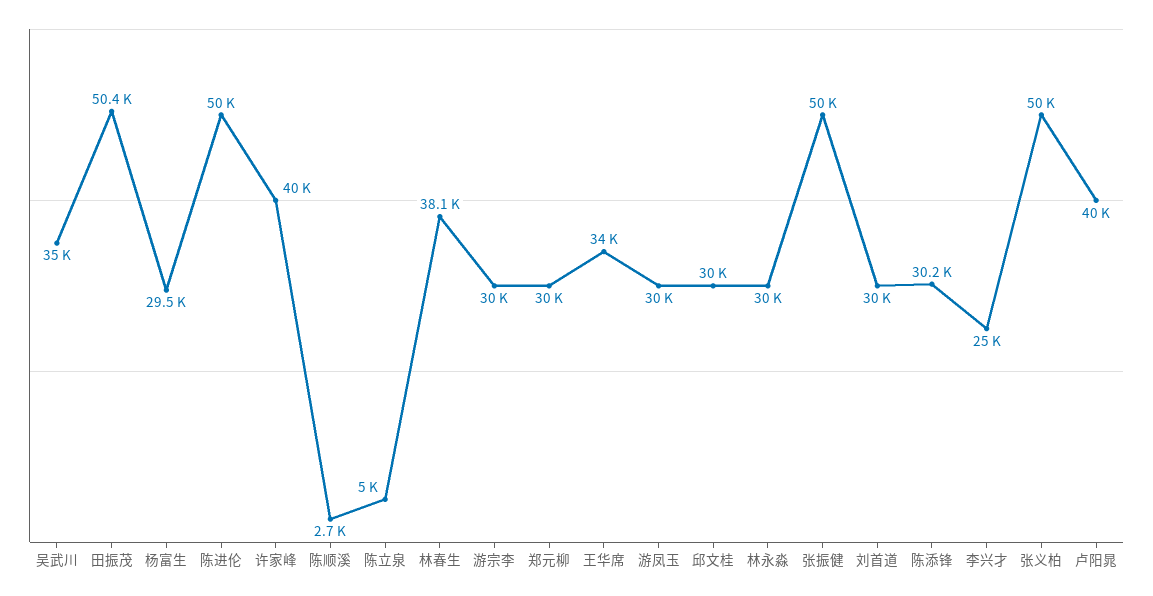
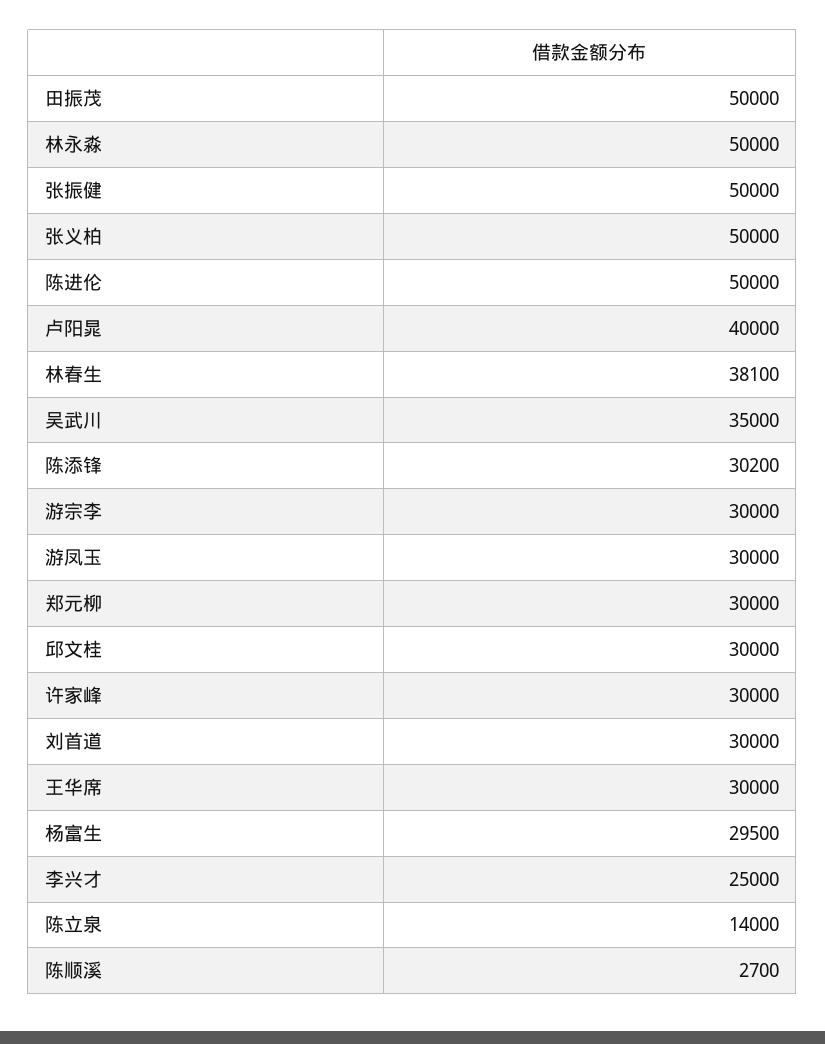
田振茂: 50400 -> 50000
许家峰: 40000 -> 30000
陈立泉: 5000 -> 14000
王华席: 34000 -> 30000
林永淼: 30000 -> 50000

